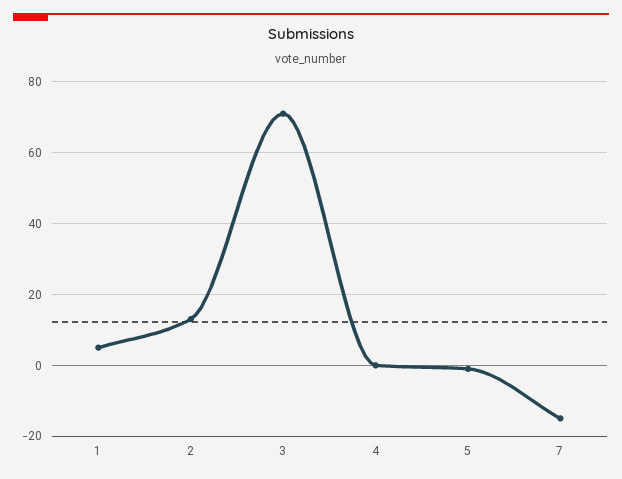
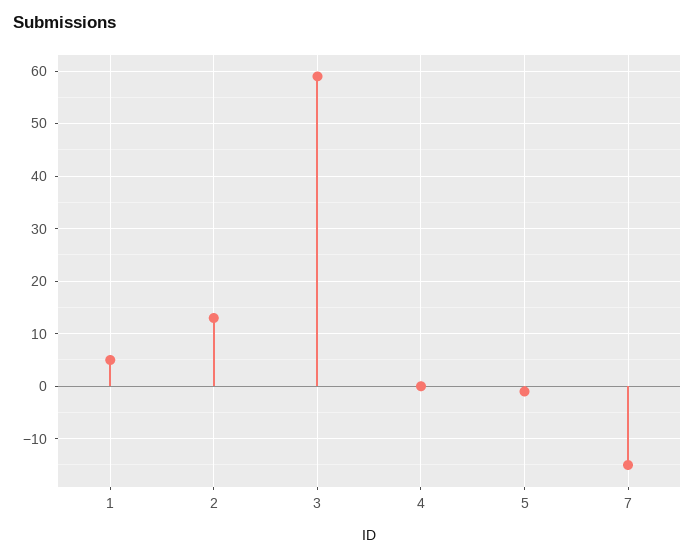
3: 70 -> 60

